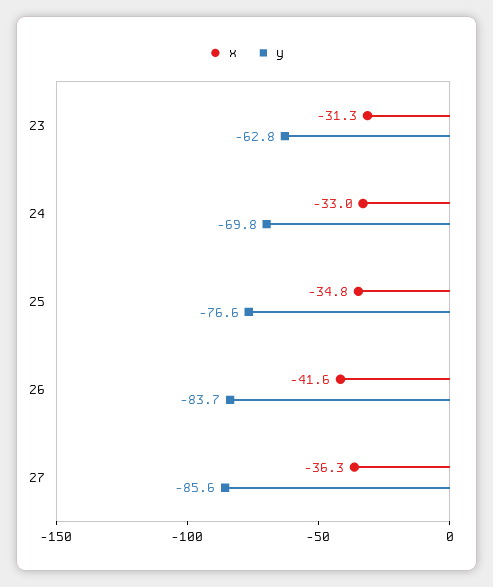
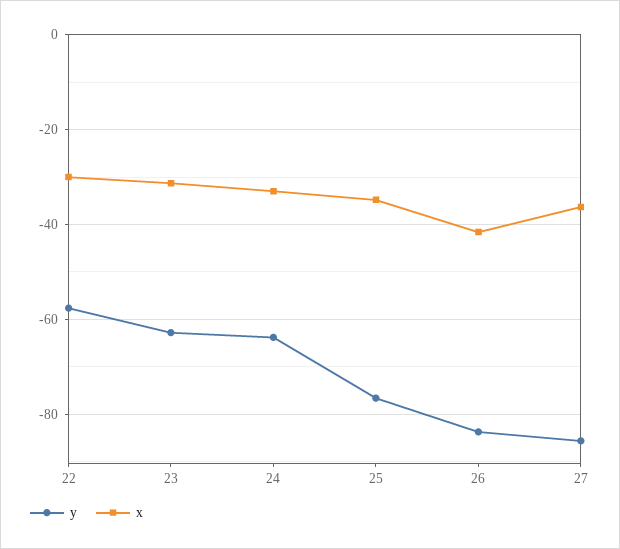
y, 24: -69.8 -> -64
y, 22: none -> -58
x, 22: none -> -30

